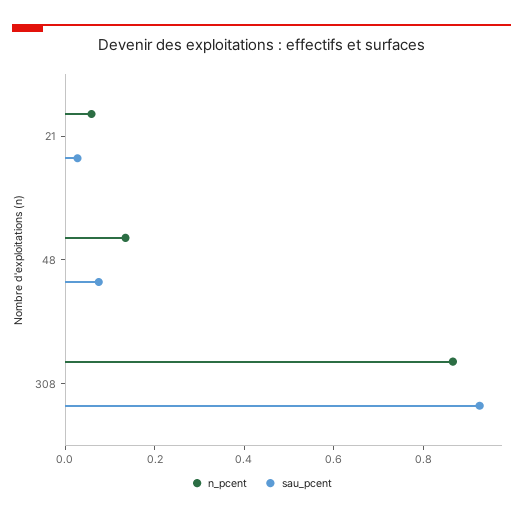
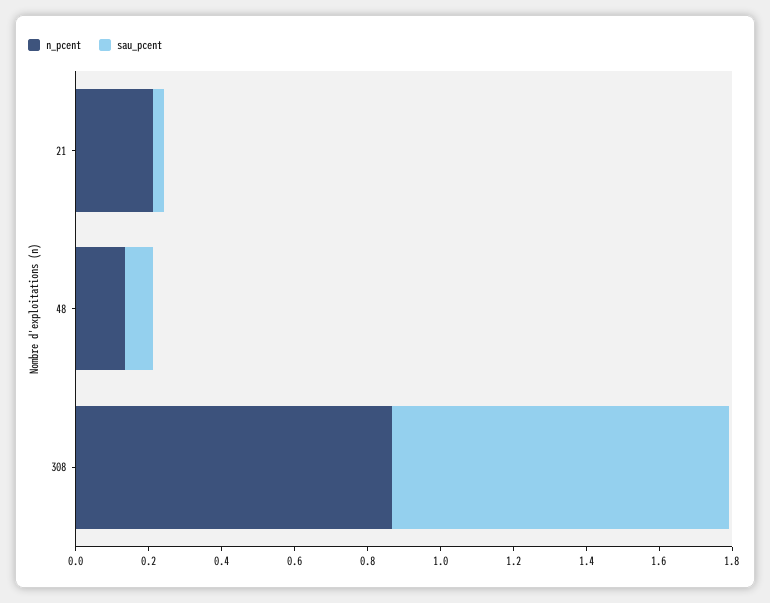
n_pcent, 21: 0.05 -> 0.2

